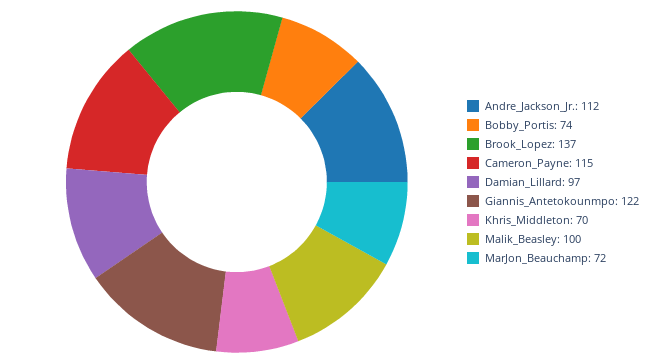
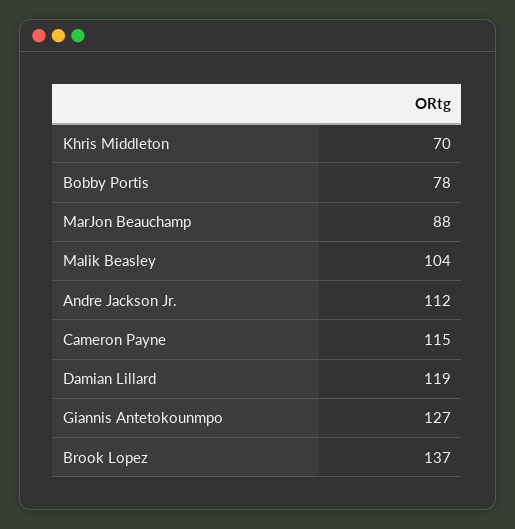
Bobby_Portis: 74 -> 78
Damian_Lillard: 97 -> 119
Giannis_Antetokounmpo: 122 -> 127
Malik_Beasley: 100 -> 104
MarJon_Beauchamp: 72 -> 88

